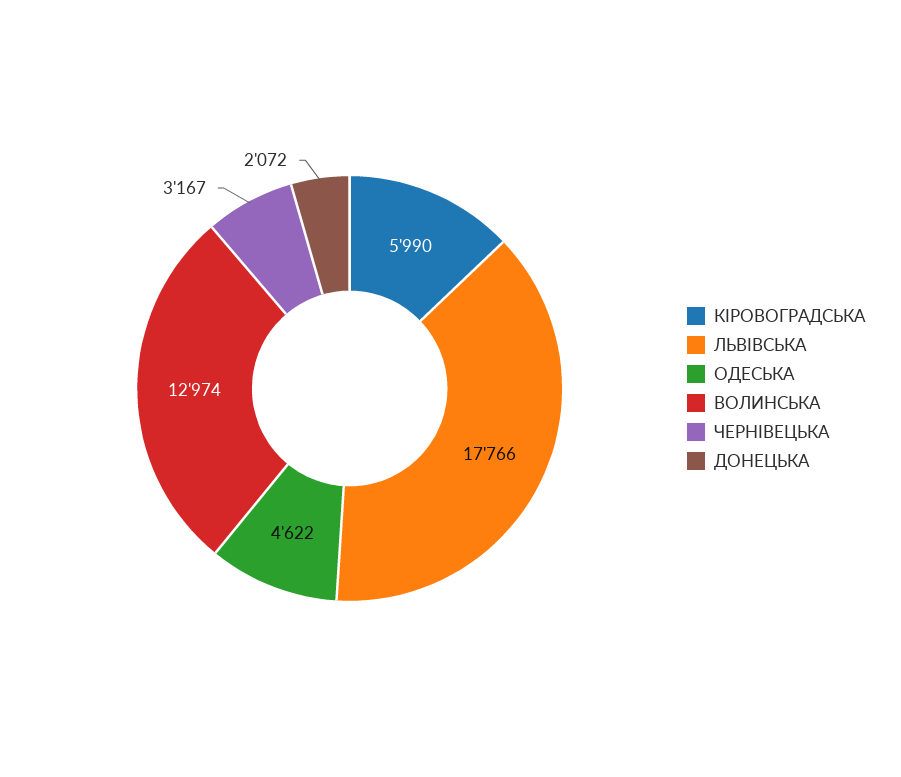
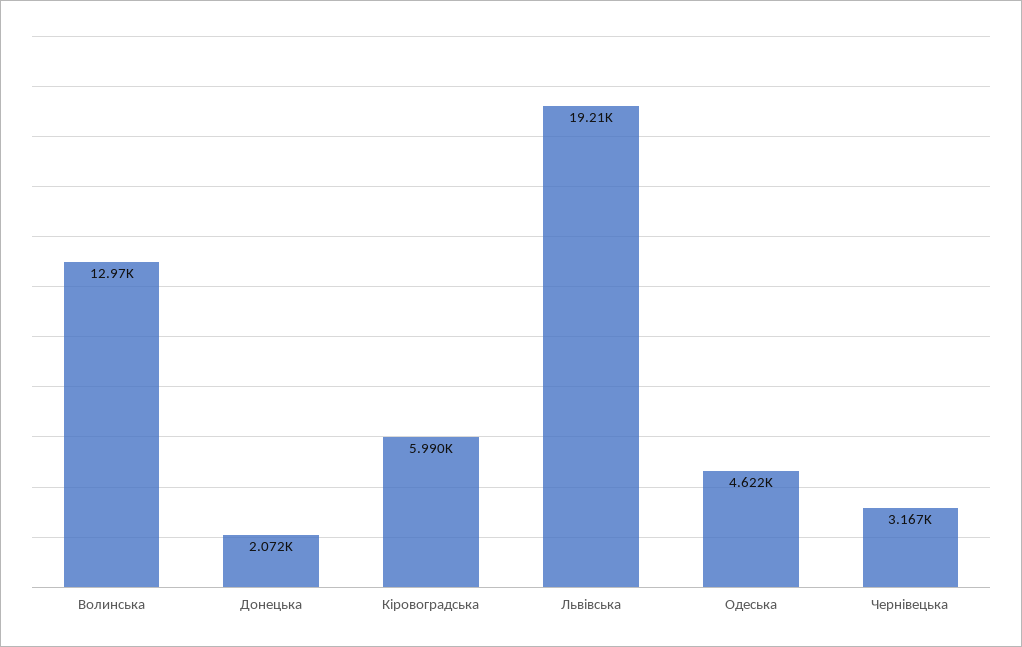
ЛЬВІВСЬКА: 17766 -> 19210

